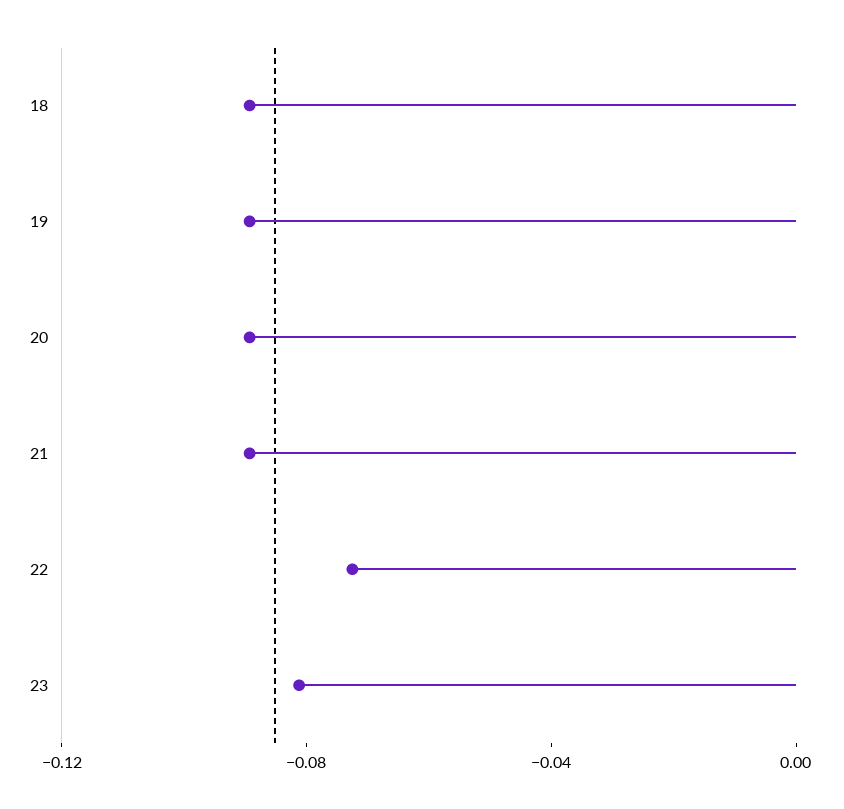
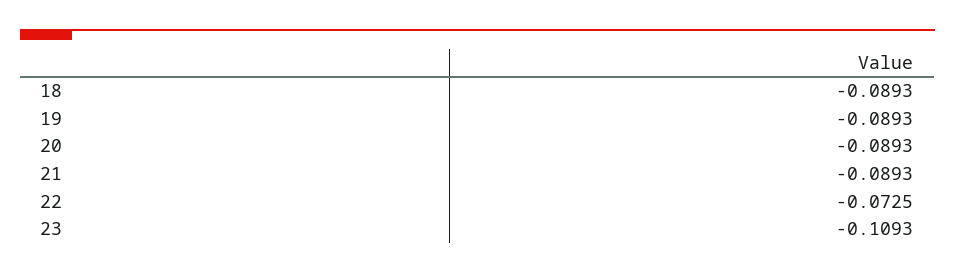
23: -0.08 -> -0.1093

